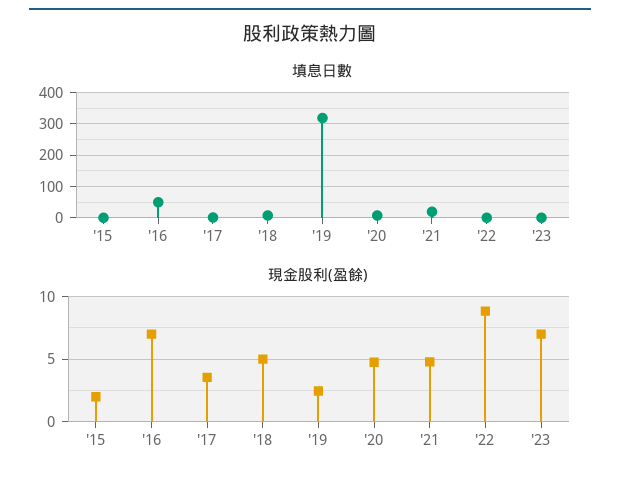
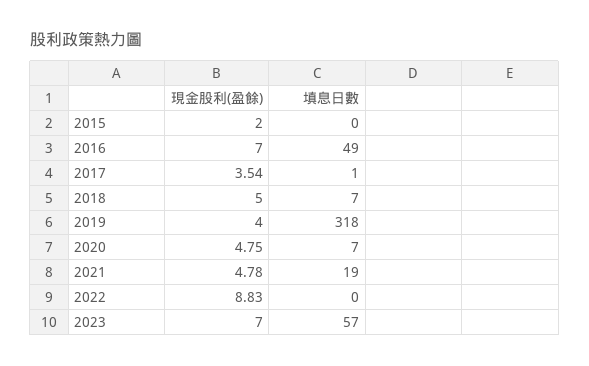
填息日數, '23: 0 -> 57
現金股利(盈餘), '19: 2.5 -> 4

